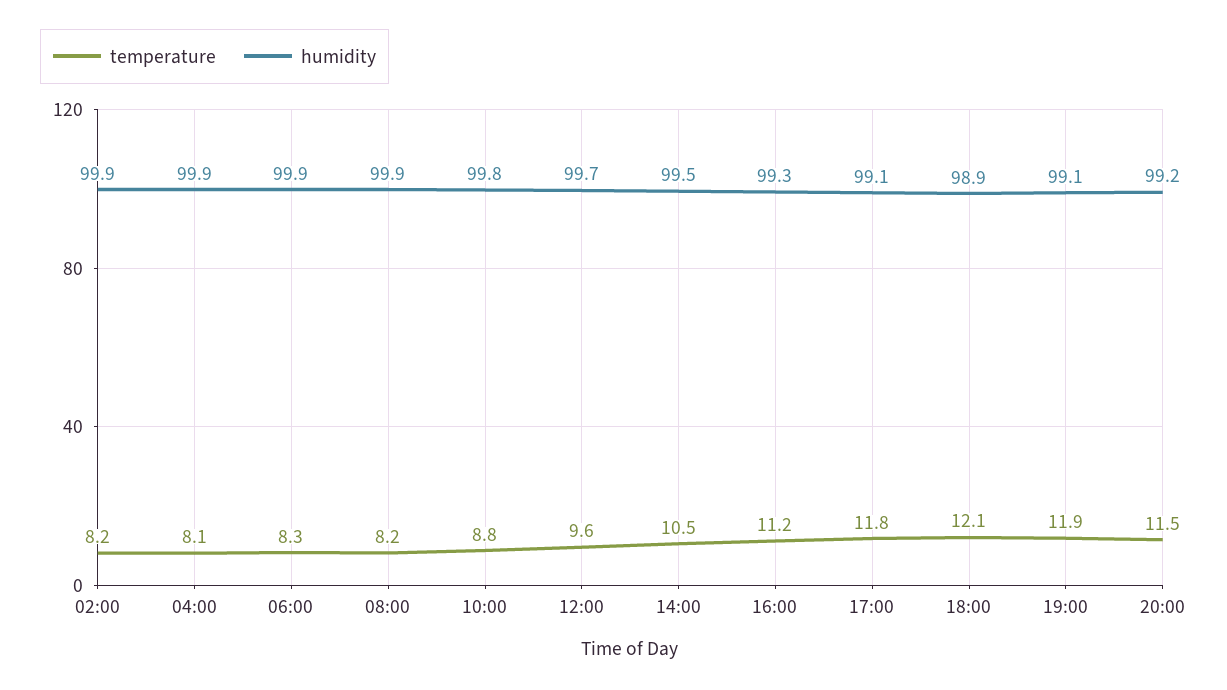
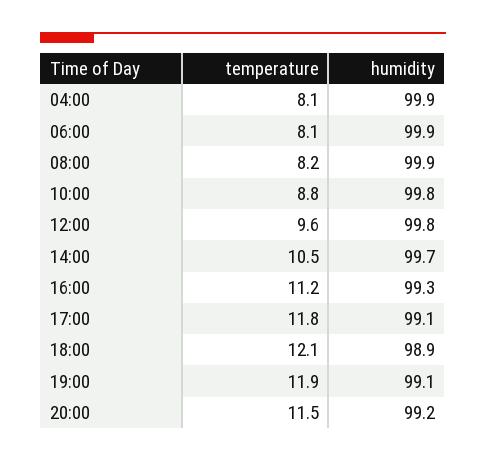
temperature, 02:00: 8.2 -> none
humidity, 02:00: 99.9 -> none
temperature, 06:00: 8.3 -> 8.1
humidity, 12:00: 99.7 -> 99.8
humidity, 14:00: 99.5 -> 99.7

